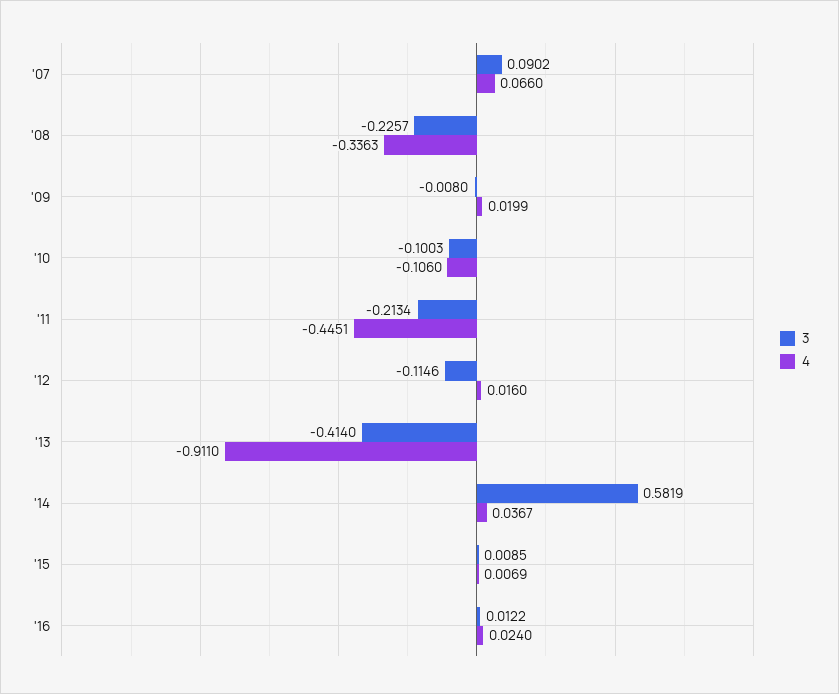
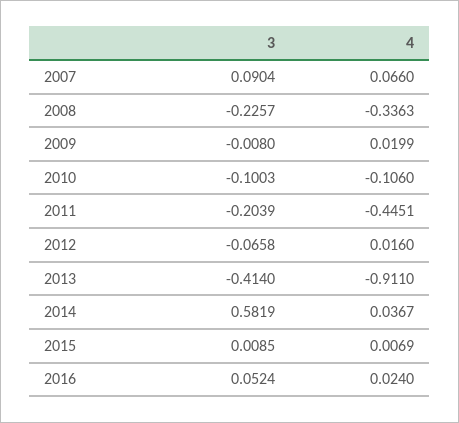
3, '07: 0.0902 -> 0.0904
3, '11: -0.2134 -> -0.2039
3, '12: -0.1146 -> -0.0658
3, '16: 0.0122 -> 0.0524

